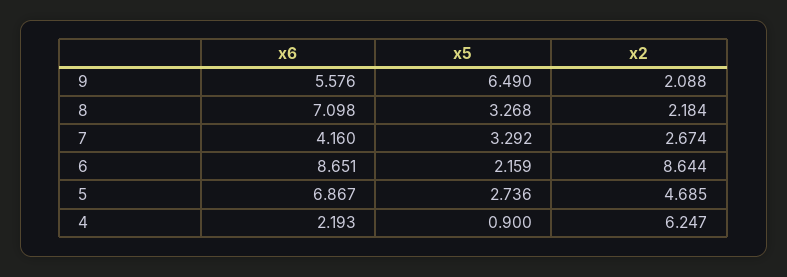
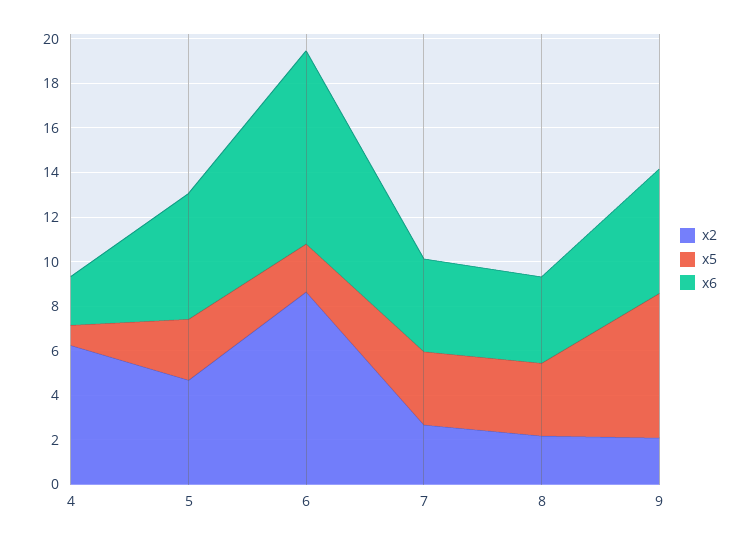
x6, 8: 7.098 -> 4
x6, 5: 6.867 -> 5.5

